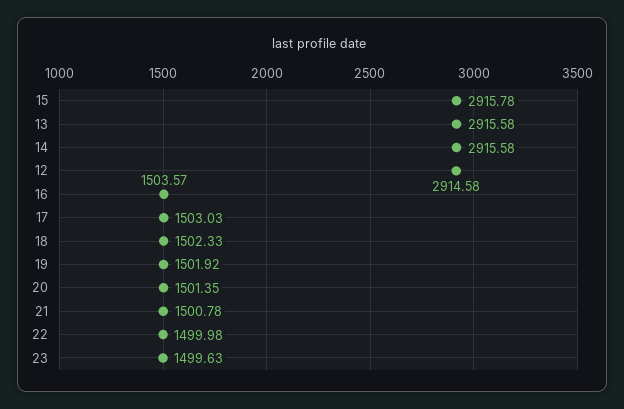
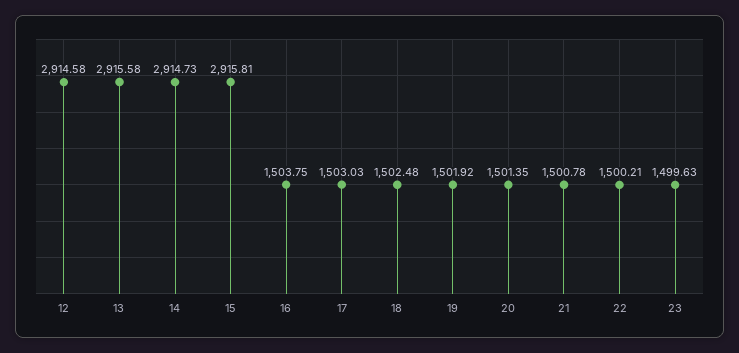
15: 2915.78 -> 2915.81
14: 2915.58 -> 2914.73
16: 1503.57 -> 1503.75
18: 1502.33 -> 1502.48
22: 1499.98 -> 1500.21

